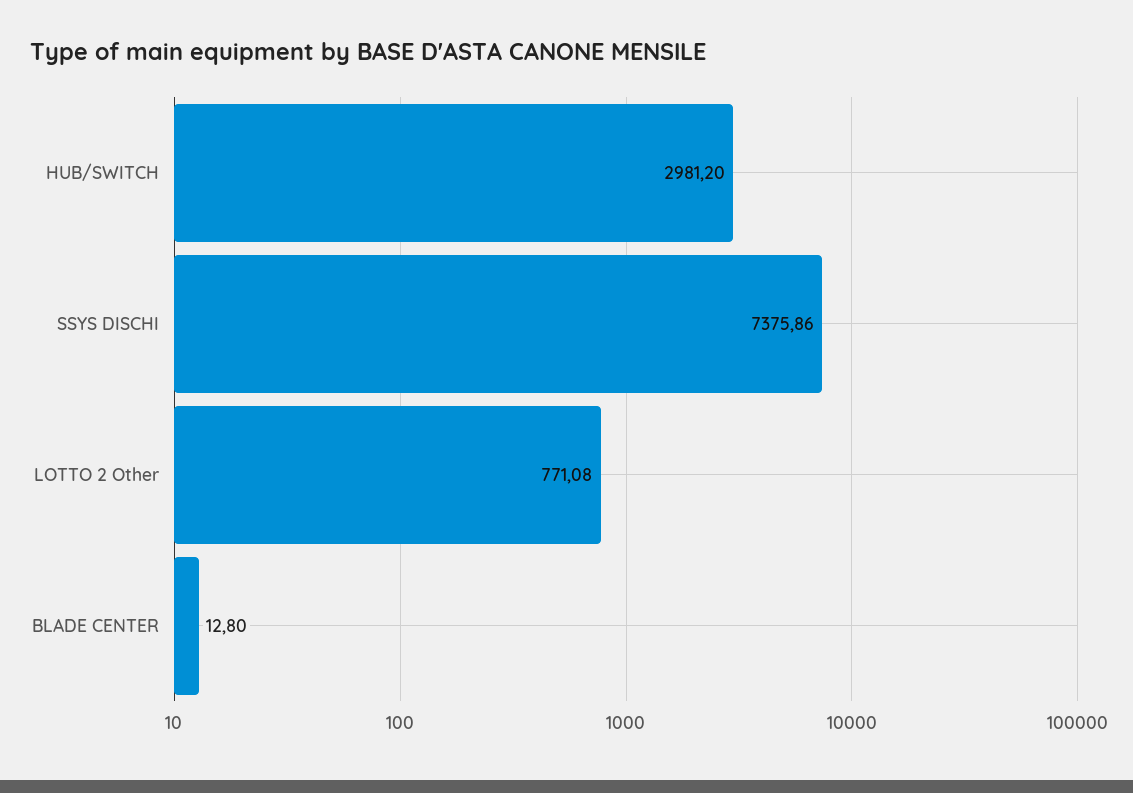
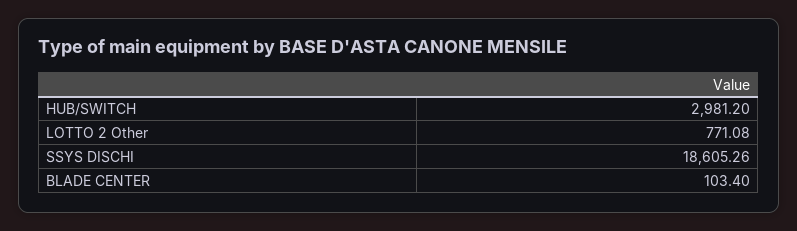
SSYS DISCHI: 7375.86 -> 18605.26
BLADE CENTER: 12.8 -> 103.4

